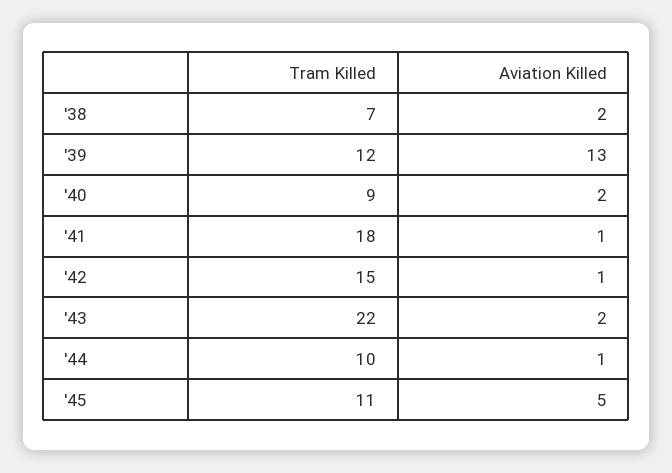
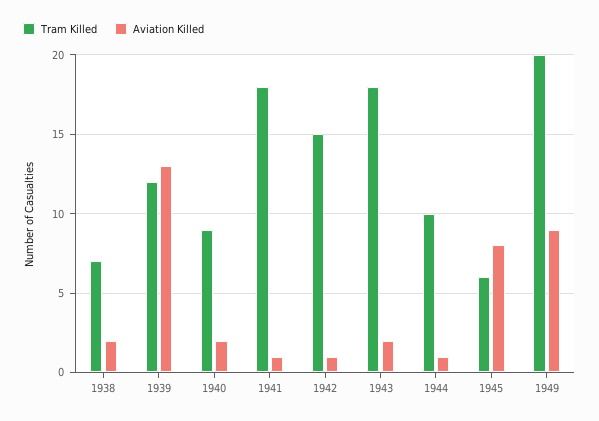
Tram Killed, '43: 22 -> 18
Tram Killed, '45: 11 -> 6
Aviation Killed, '45: 5 -> 8
Tram Killed, 1949: none -> 20
Aviation Killed, 1949: none -> 9

